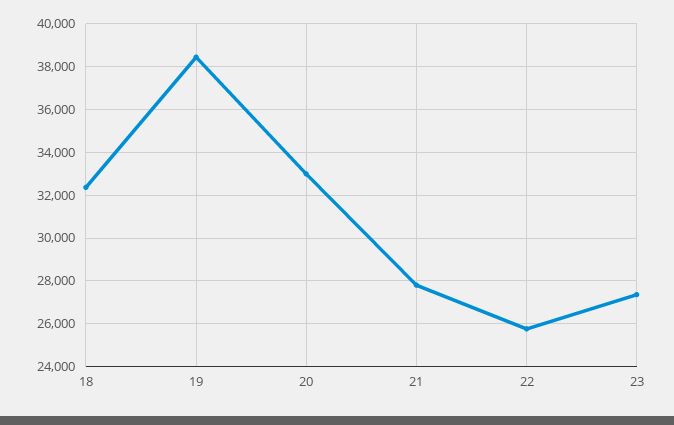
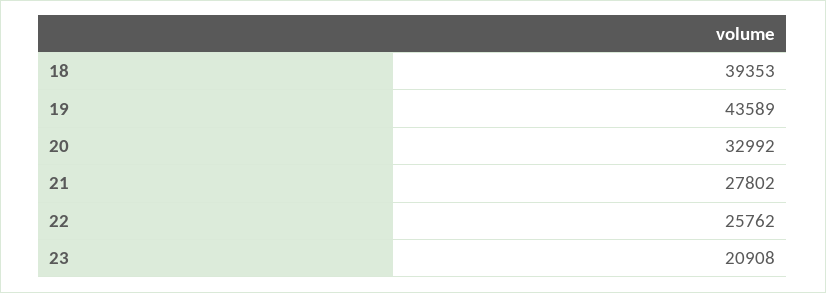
18: 32500 -> 39353
19: 38500 -> 43589
23: 27500 -> 20908

